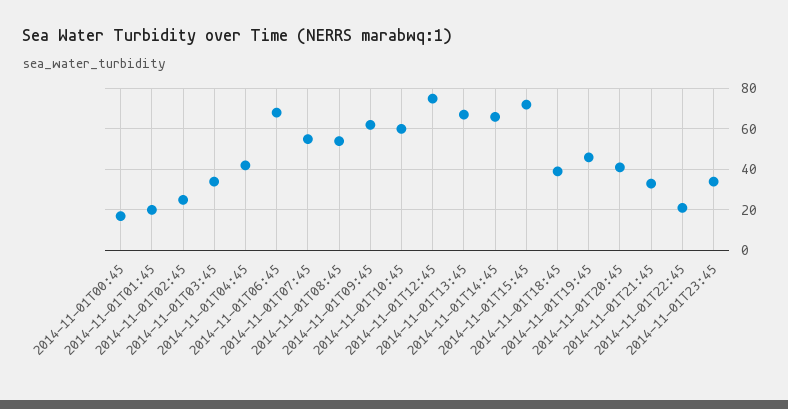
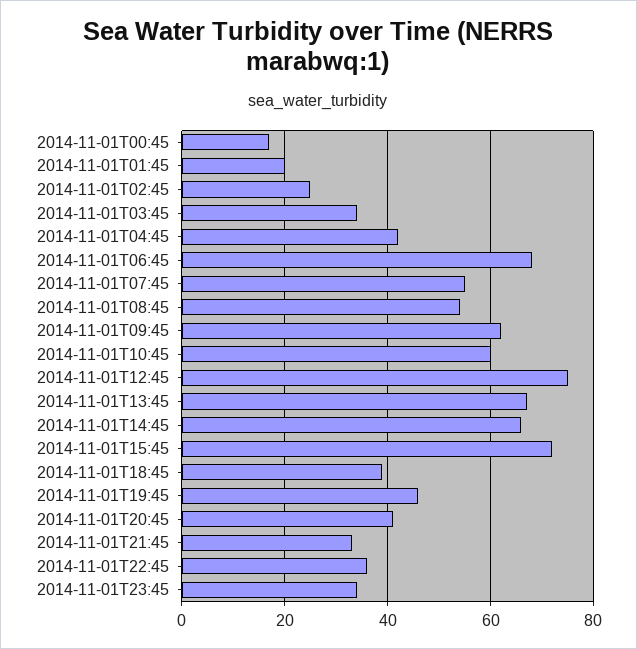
2014-11-01T22:45: 20 -> 35

